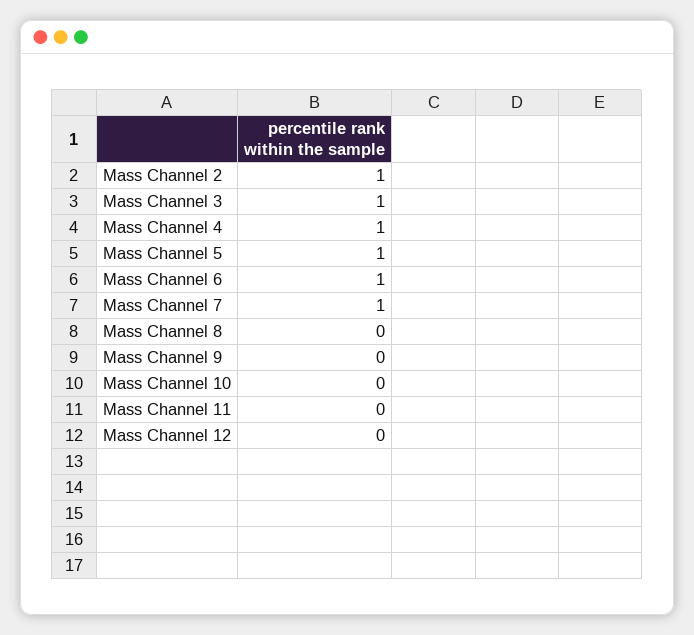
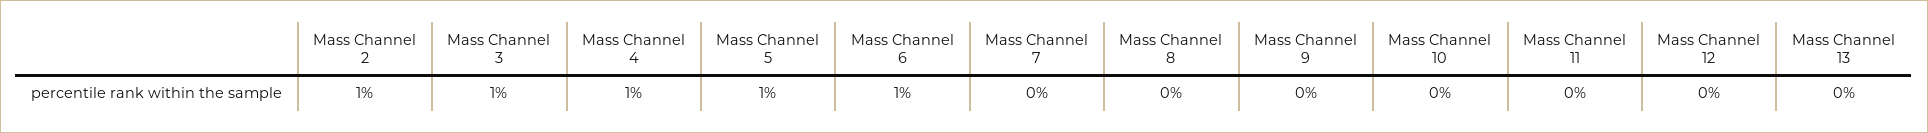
Mass Channel 7: 1 -> 0
Mass Channel 13: none -> 0

